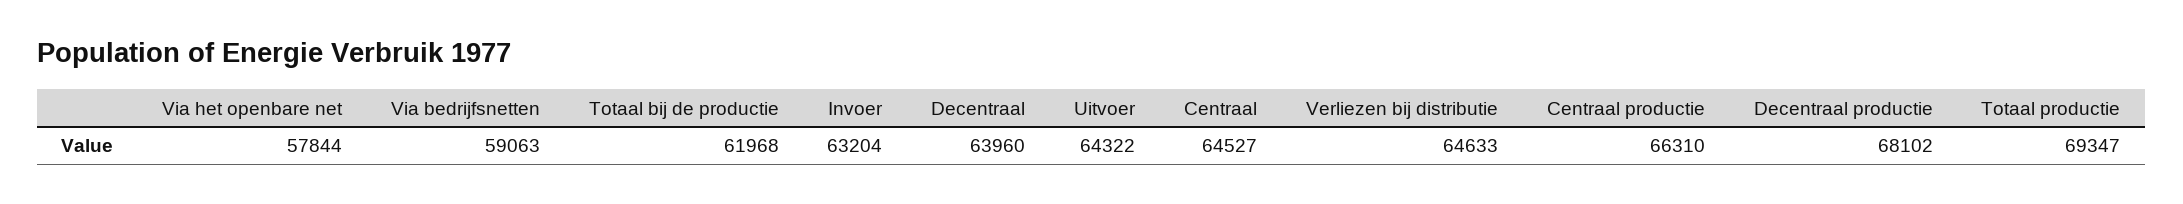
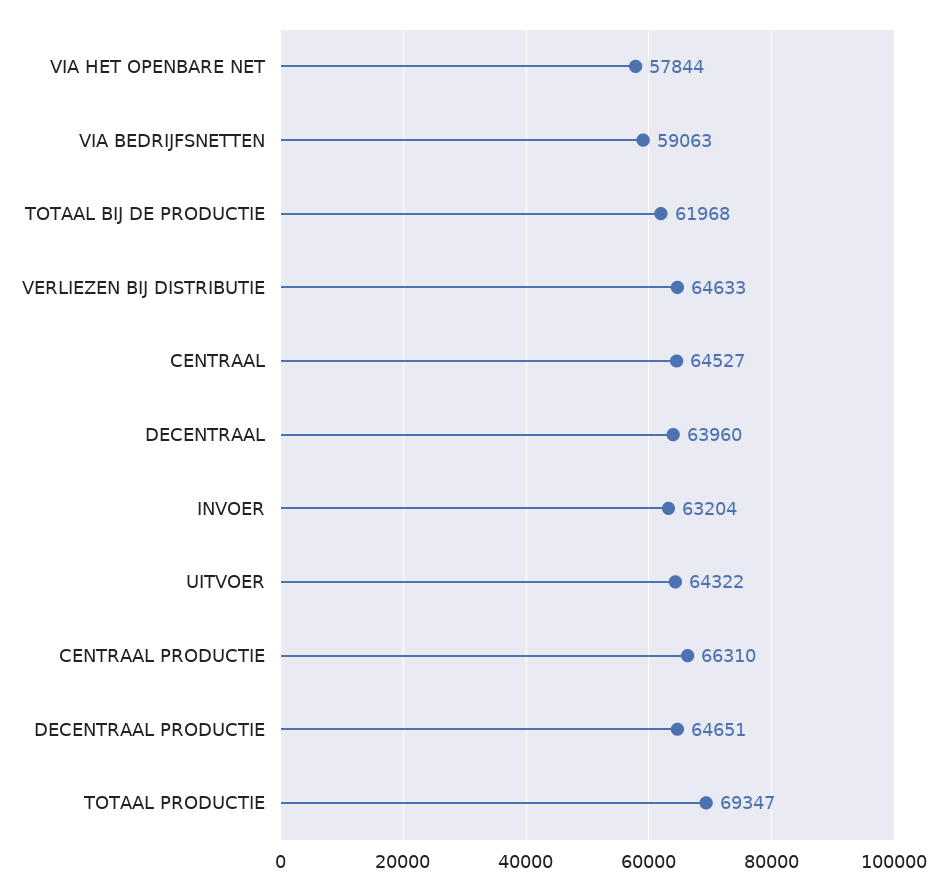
Decentraal productie: 68102 -> 64651

